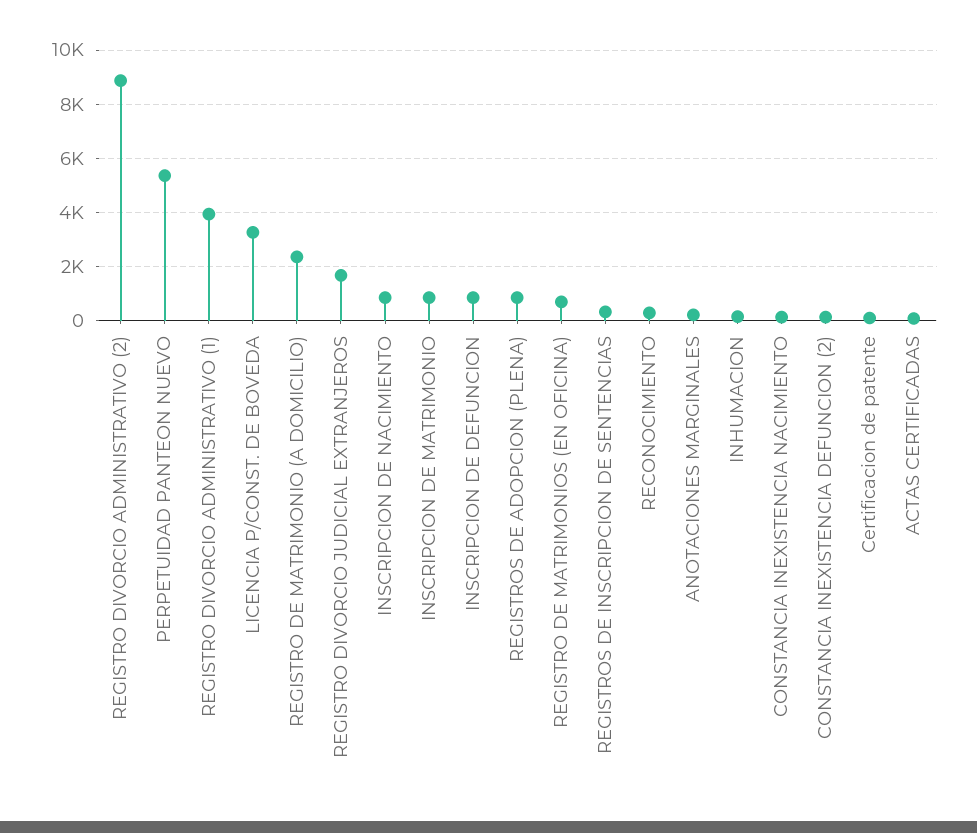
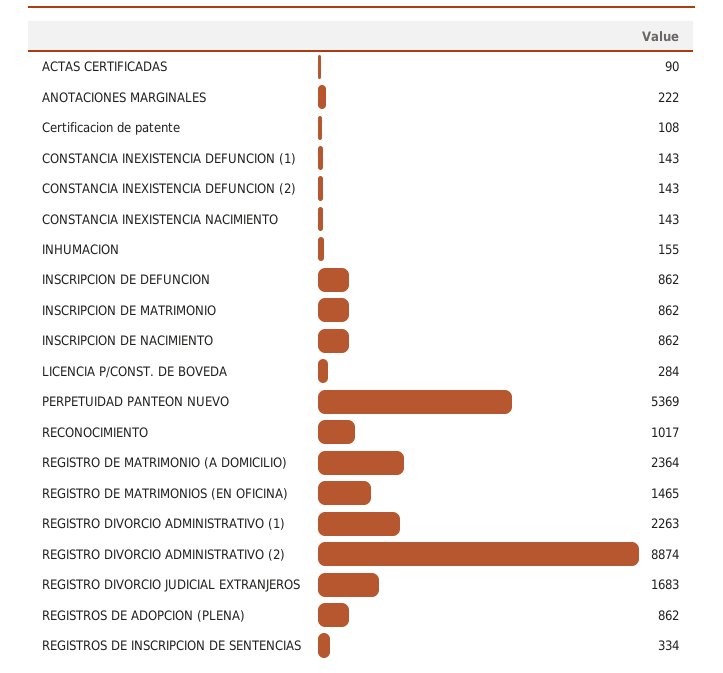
REGISTRO DIVORCIO ADMINISTRATIVO (1): 4000 -> 2263
LICENCIA P/CONST. DE BOVEDA: 3250 -> 284
REGISTRO DE MATRIMONIOS (EN OFICINA): 750 -> 1465
RECONOCIMIENTO: 250 -> 1017
CONSTANCIA INEXISTENCIA DEFUNCION (1): none -> 143

